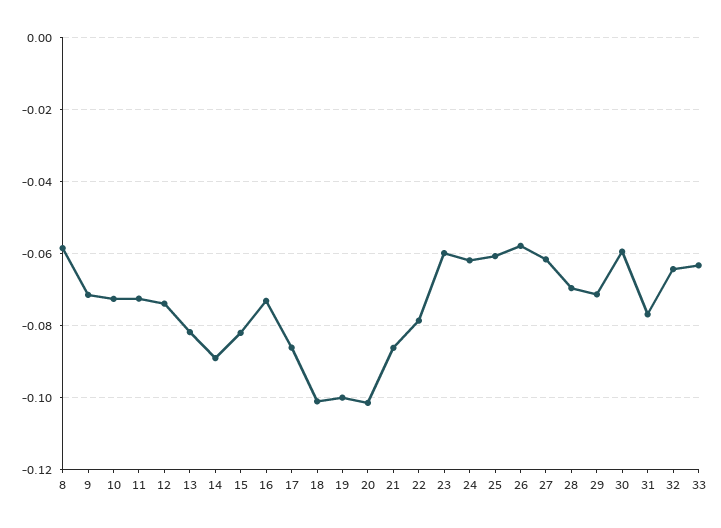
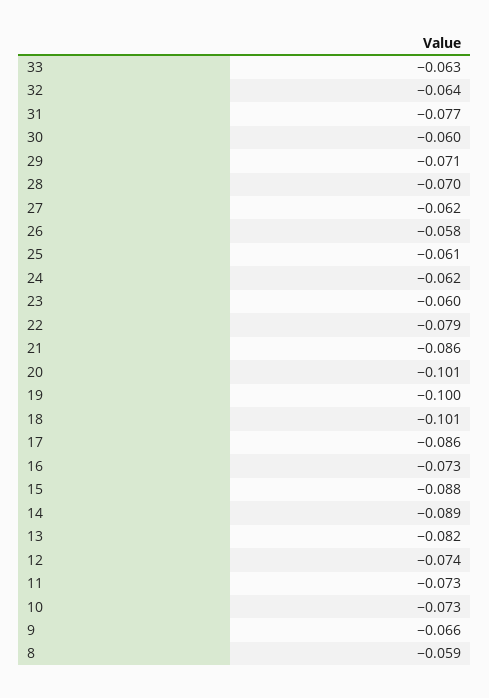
9: -0.072 -> -0.066
15: -0.082 -> -0.088

